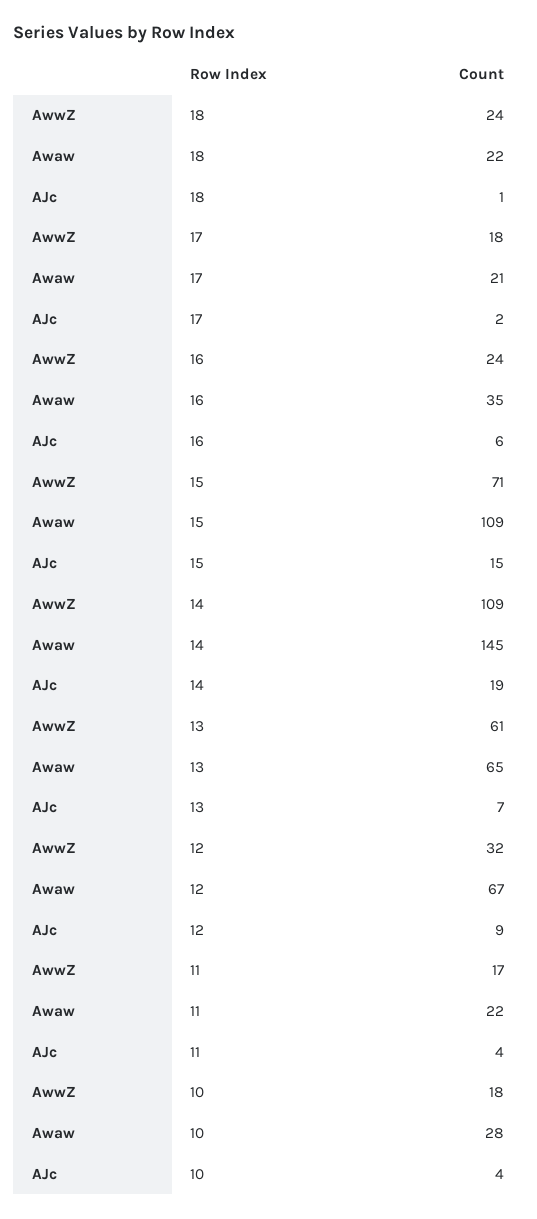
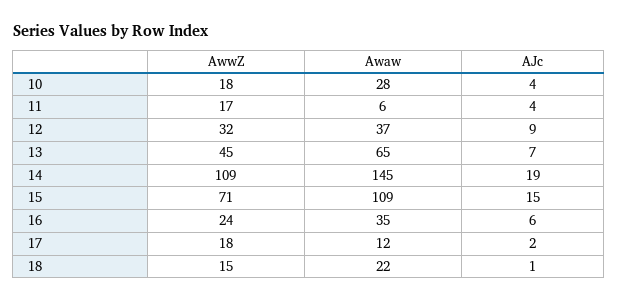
AwwZ, 18: 24 -> 15
Awaw, 17: 21 -> 12
AwwZ, 13: 61 -> 45
Awaw, 12: 67 -> 37
Awaw, 11: 22 -> 6

